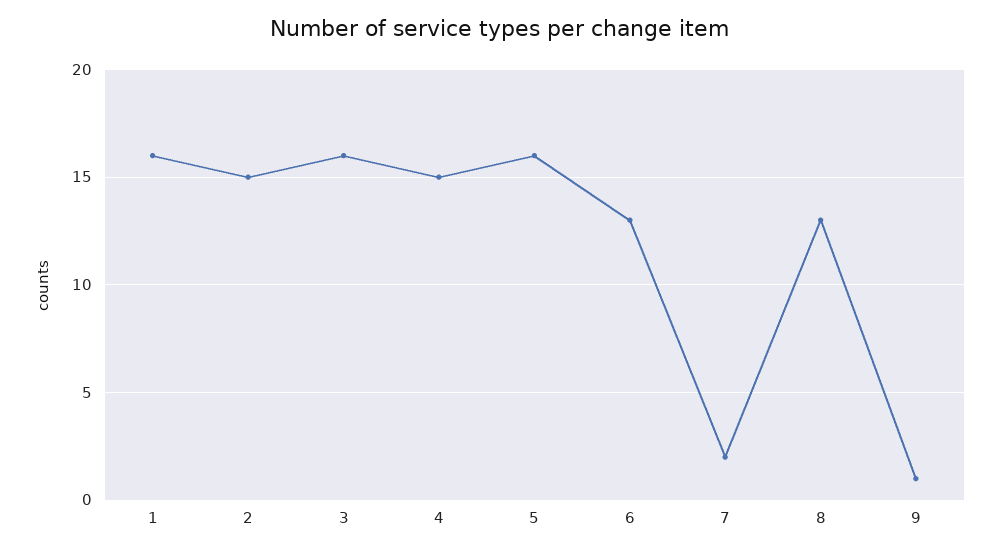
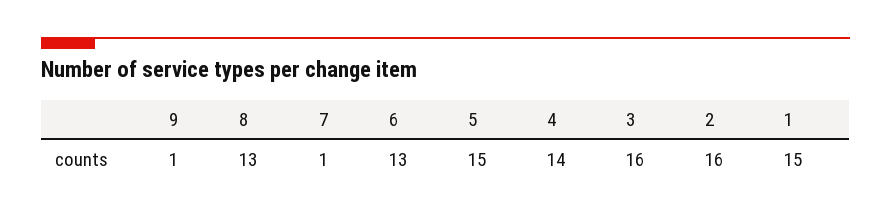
1: 16 -> 15
2: 15 -> 16
4: 15 -> 14
5: 16 -> 15
7: 2 -> 1

